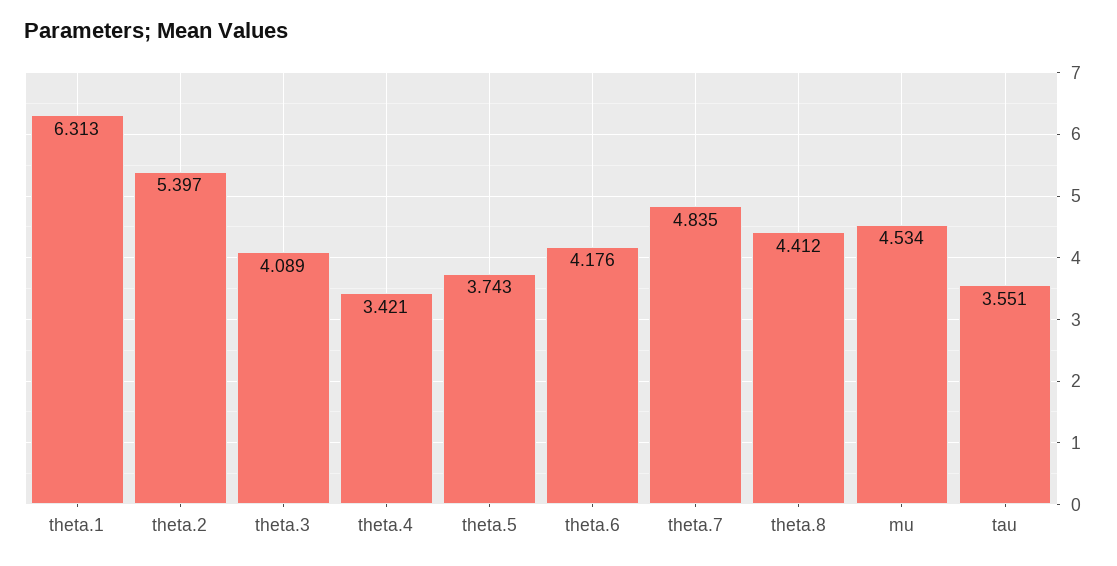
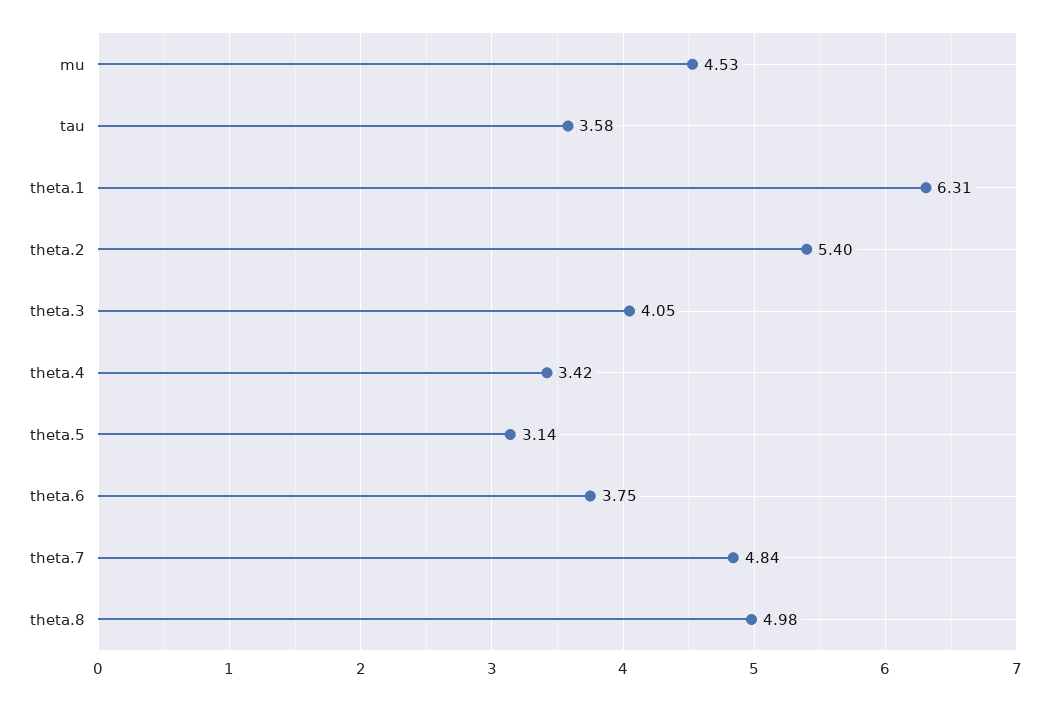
theta.3: 4.089 -> 4.05
theta.5: 3.743 -> 3.14
theta.6: 4.176 -> 3.75
theta.8: 4.412 -> 4.98
tau: 3.551 -> 3.58

